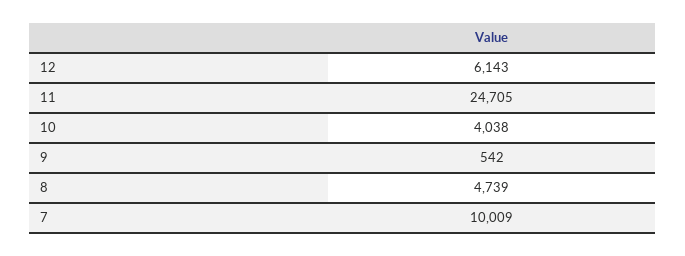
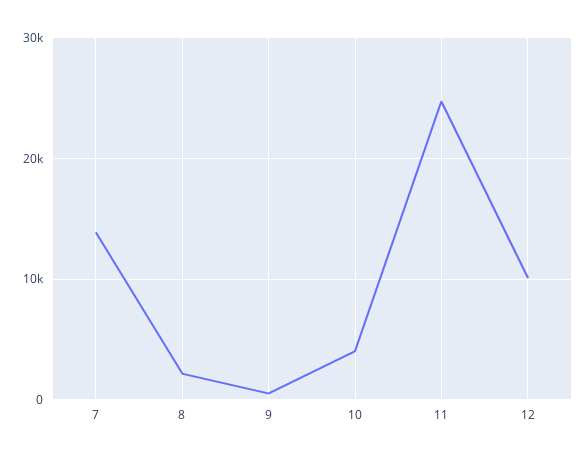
12: 6143 -> 10000
8: 4739 -> 2000
7: 10009 -> 14000

